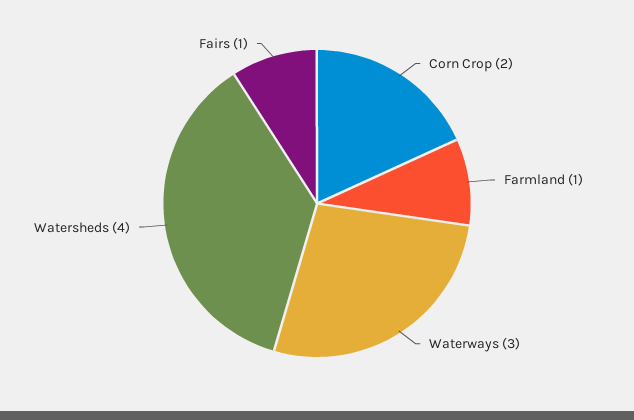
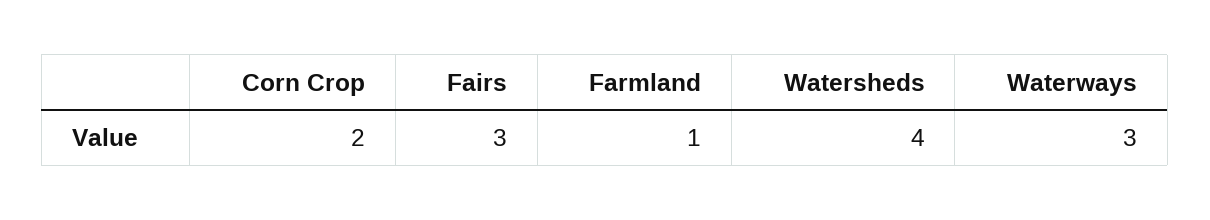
Fairs: 1 -> 3

